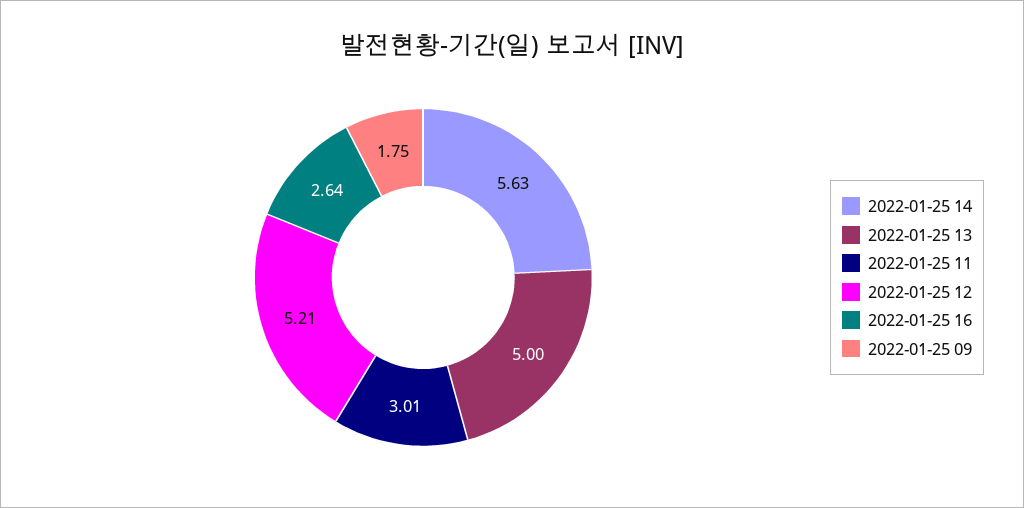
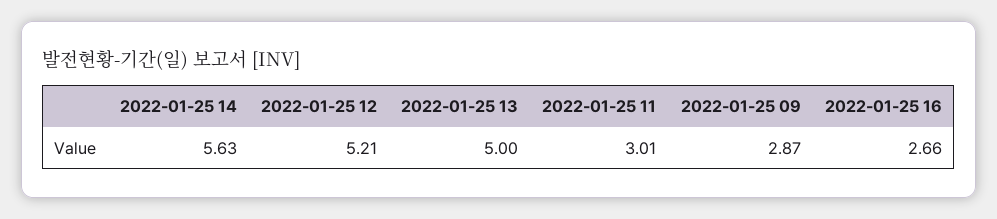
2022-01-25 16: 2.64 -> 2.66
2022-01-25 09: 1.75 -> 2.87

